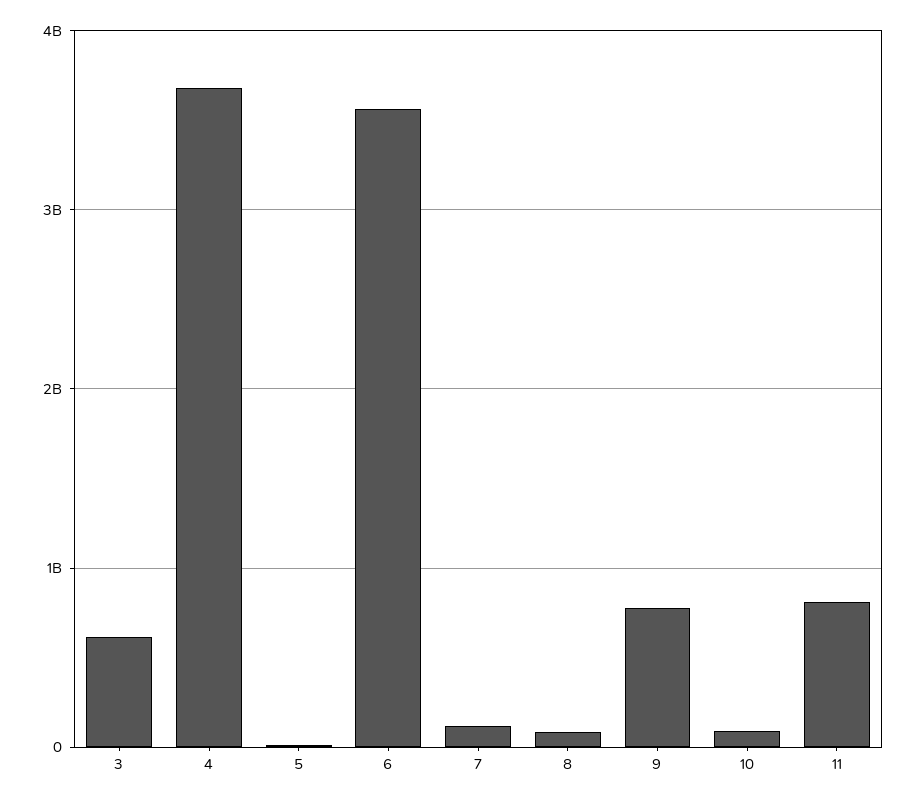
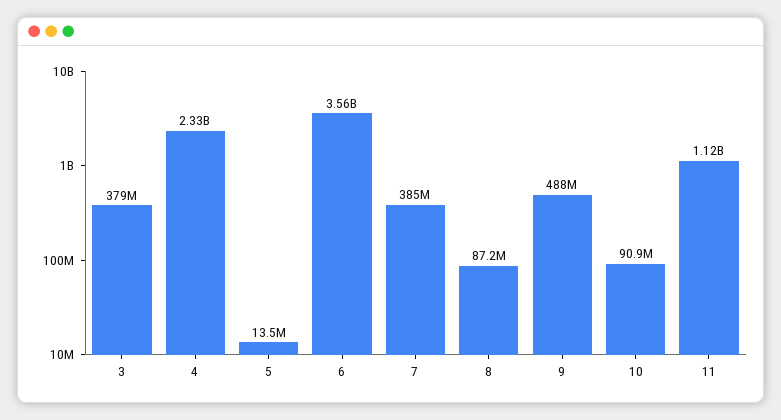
3: 600000000 -> 379000000
4: 3700000000 -> 2330000000
7: 100000000 -> 385000000
9: 800000000 -> 488000000
11: 800000000 -> 1120000000

